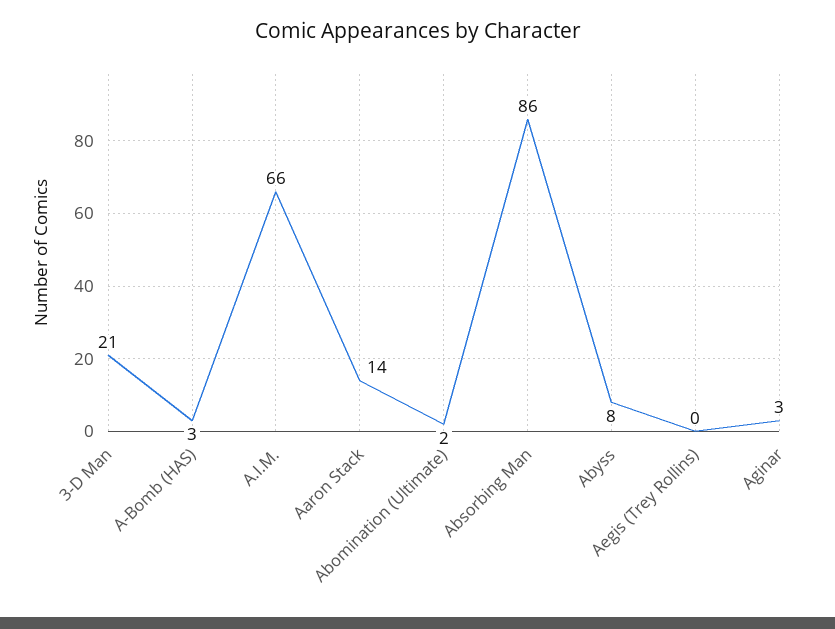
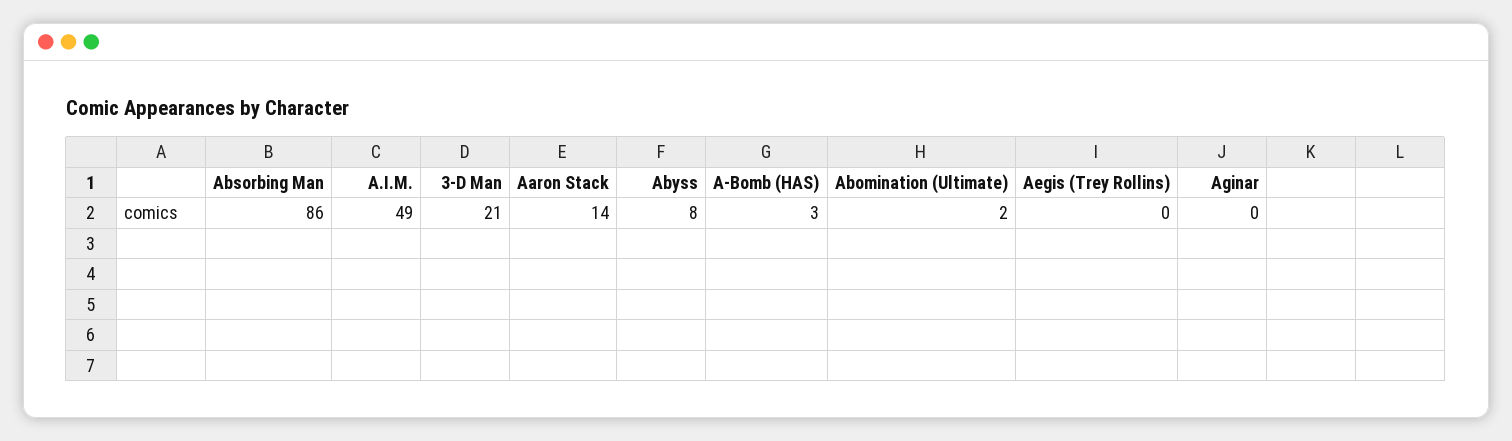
A.I.M.: 66 -> 49
Aginar: 3 -> 0

